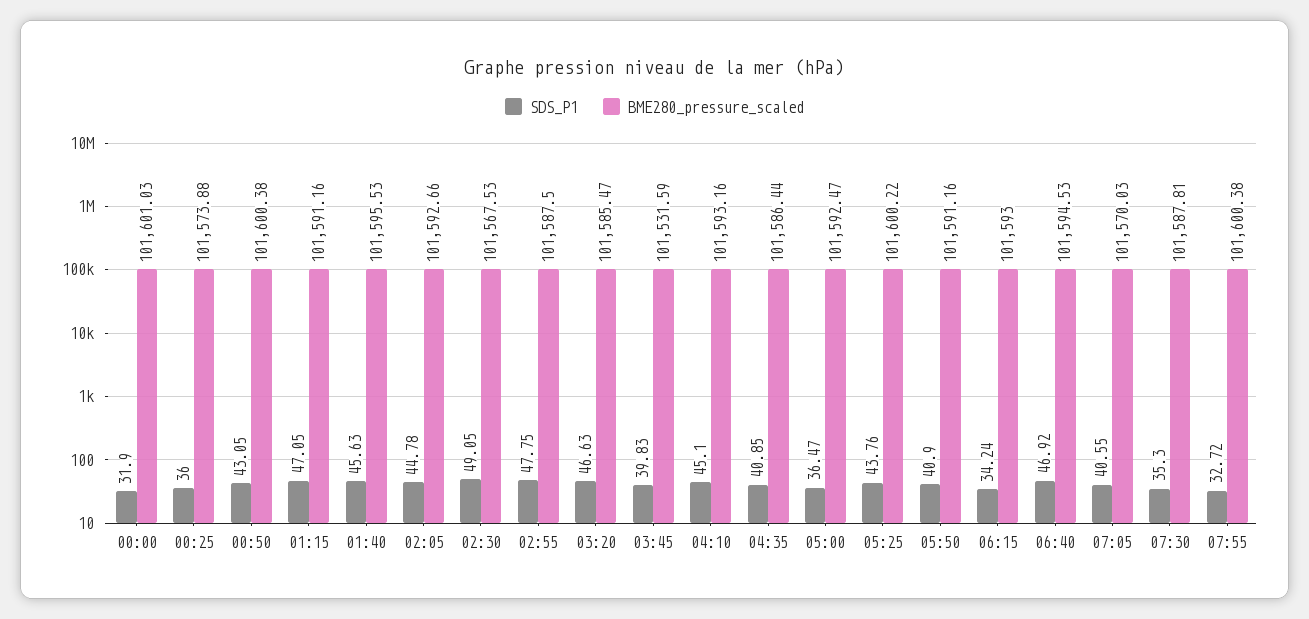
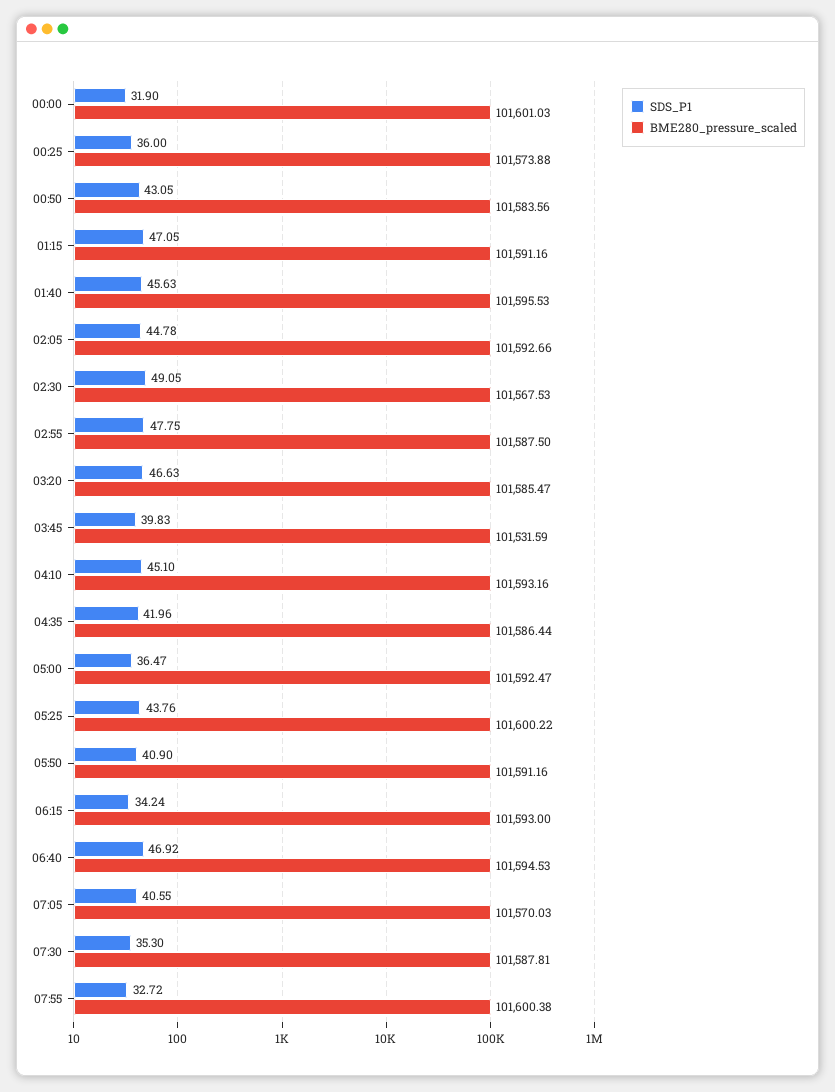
BME280_pressure_scaled, 00:50: 101600.38 -> 101583.56
SDS_P1, 04:35: 40.85 -> 41.96

